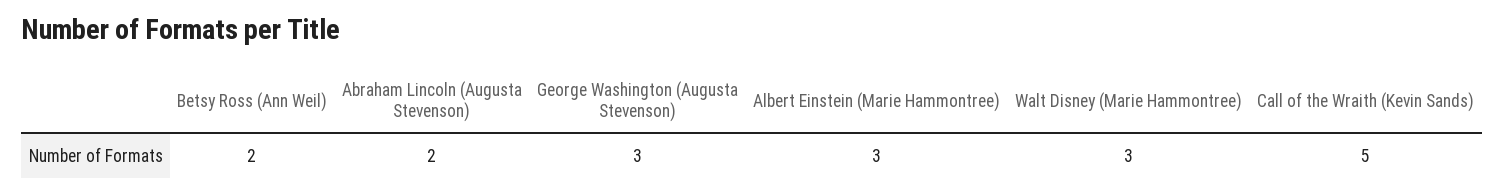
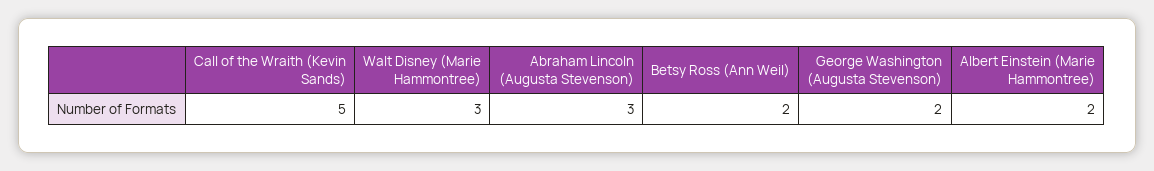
Abraham Lincoln (Augusta Stevenson): 2 -> 3
George Washington (Augusta Stevenson): 3 -> 2
Albert Einstein (Marie Hammontree): 3 -> 2

